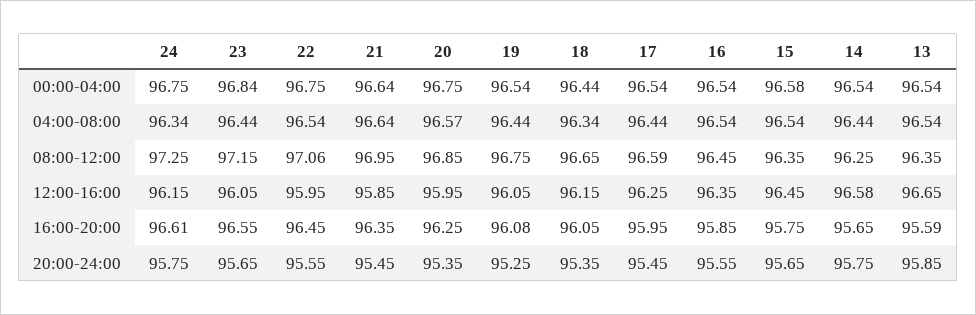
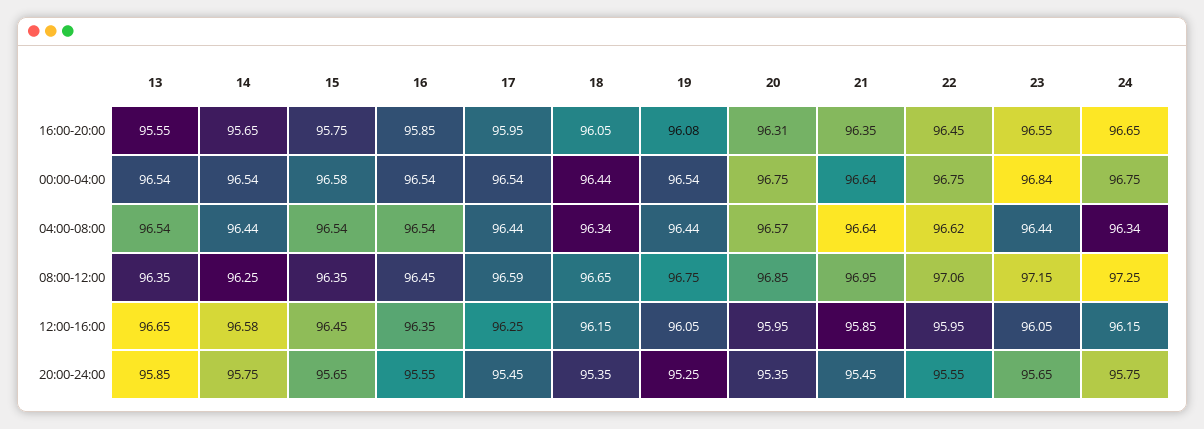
22, 04:00-08:00: 96.54 -> 96.62
24, 16:00-20:00: 96.61 -> 96.65
20, 16:00-20:00: 96.25 -> 96.31
13, 16:00-20:00: 95.59 -> 95.55

